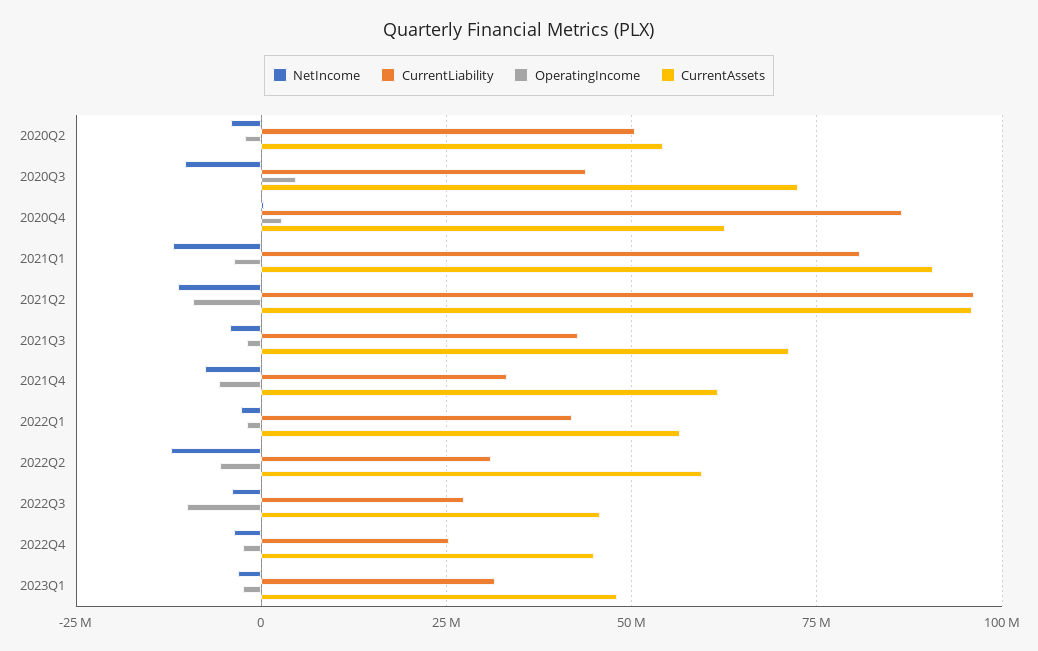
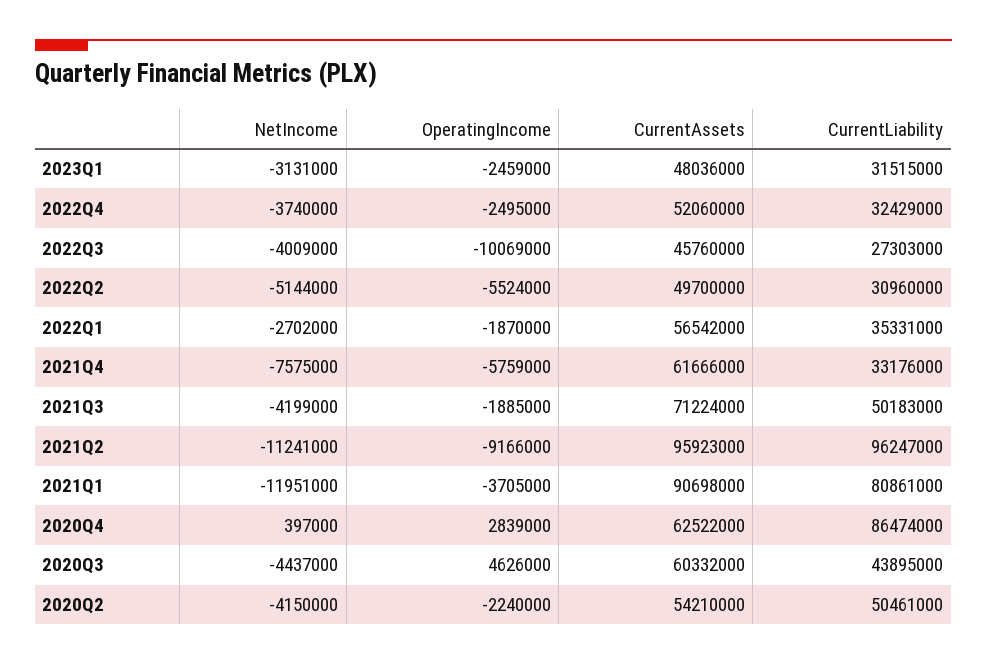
NetIncome, 2020Q3: -10000000 -> -4437000
CurrentAssets, 2020Q3: 72500000 -> 60332000
CurrentLiability, 2021Q3: 42500000 -> 50183000
CurrentLiability, 2022Q1: 42500000 -> 35331000
NetIncome, 2022Q2: -12500000 -> -5144000
CurrentAssets, 2022Q2: 60000000 -> 49700000
CurrentLiability, 2022Q4: 25000000 -> 32429000
CurrentAssets, 2022Q4: 45000000 -> 52060000

